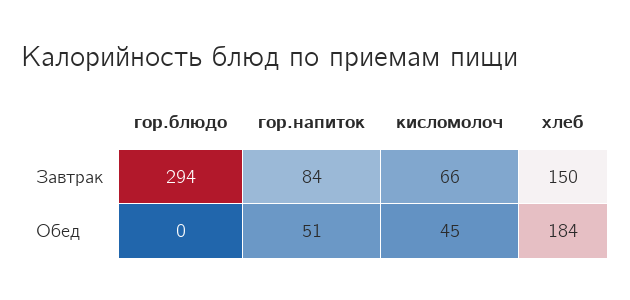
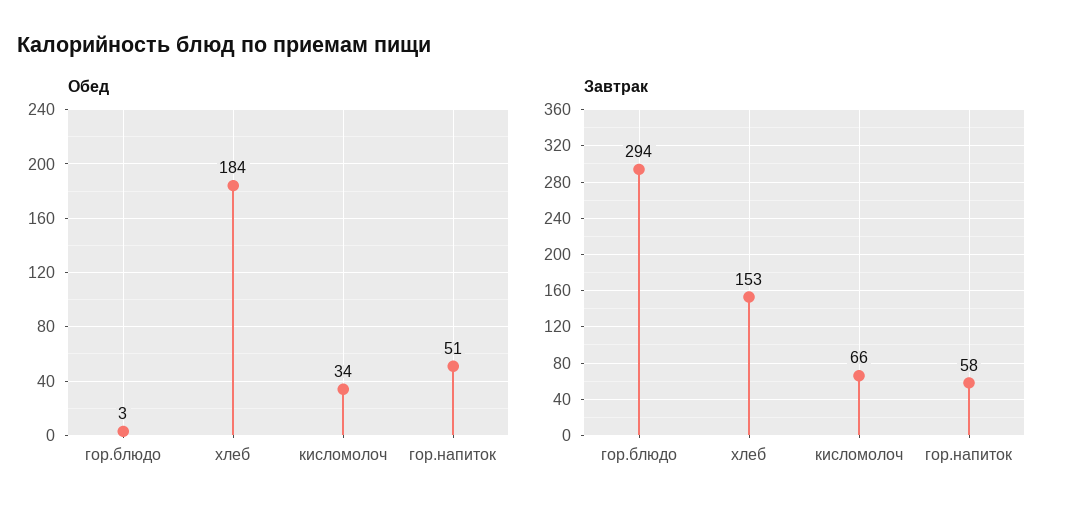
Завтрак, гор.напиток: 84 -> 58
Завтрак, хлеб: 150 -> 153
Обед, гор.блюдо: 0 -> 3
Обед, кисломолоч: 45 -> 34

